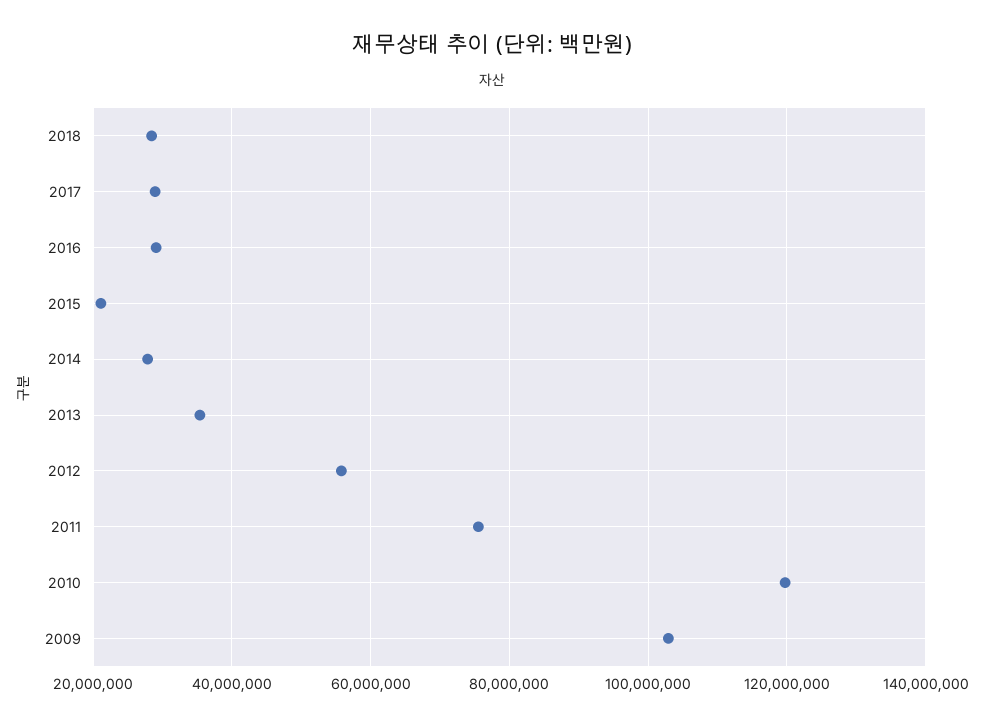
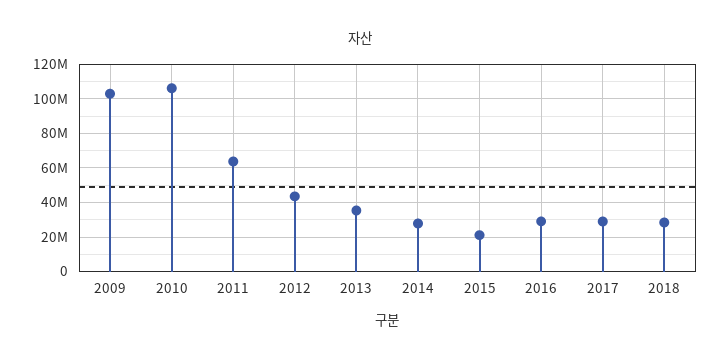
2012: 56000000 -> 45000000
2011: 76000000 -> 65000000
2010: 120000000 -> 105000000

